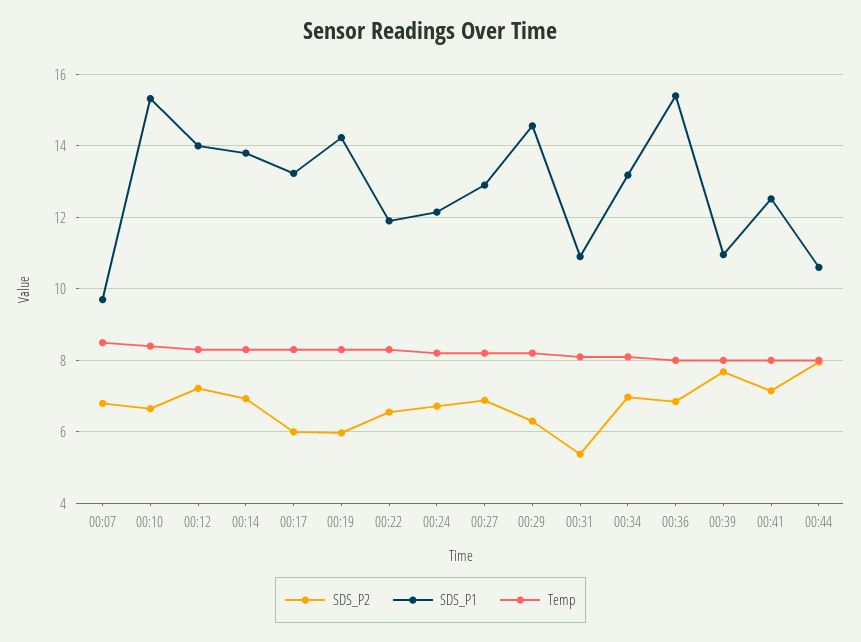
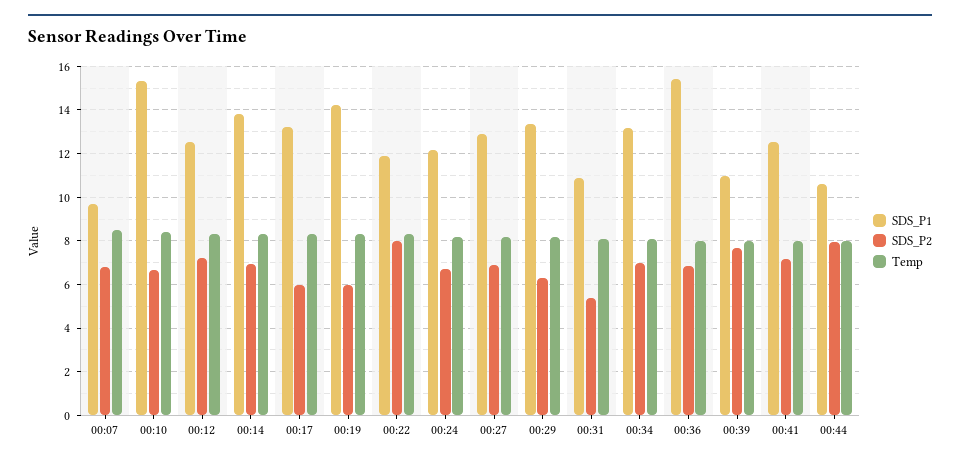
SDS_P1, 00:12: 14 -> 12.5
SDS_P2, 00:22: 6.6 -> 8
SDS_P1, 00:29: 14.6 -> 13.5

